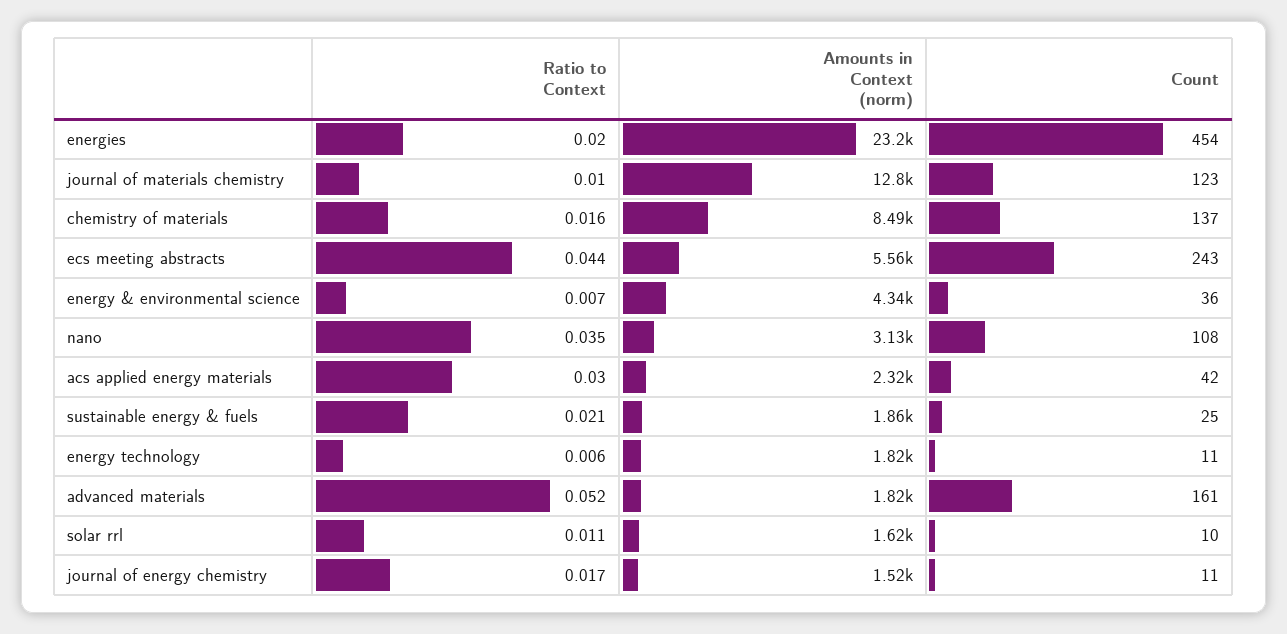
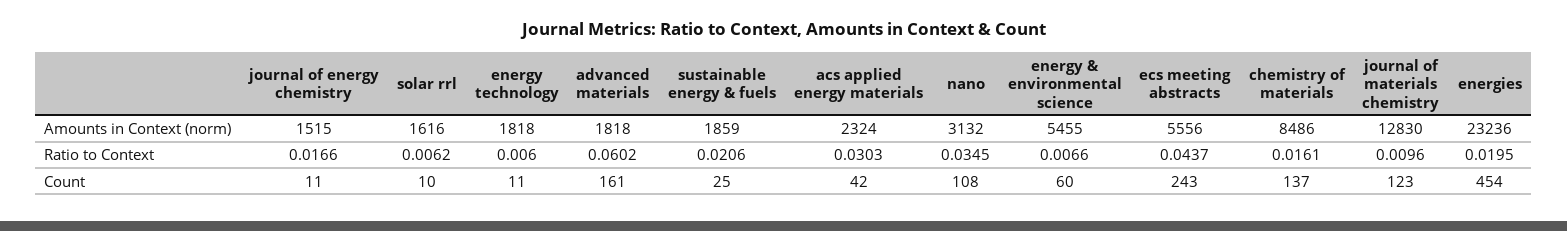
Amounts in Context (norm), energy & environmental science: 4340 -> 5455
Count, energy & environmental science: 36 -> 60
Ratio to Context, advanced materials: 0.052 -> 0.0602
Ratio to Context, solar rrl: 0.011 -> 0.0062

